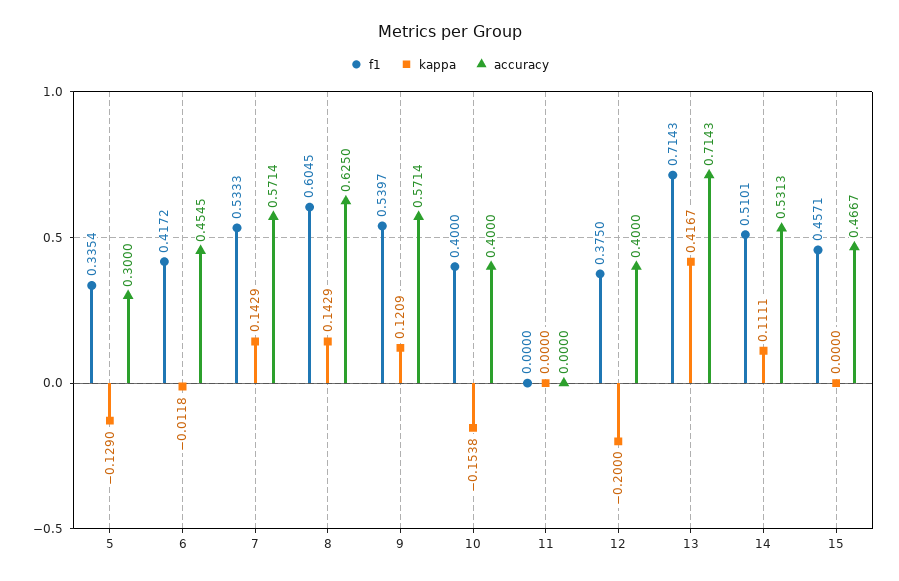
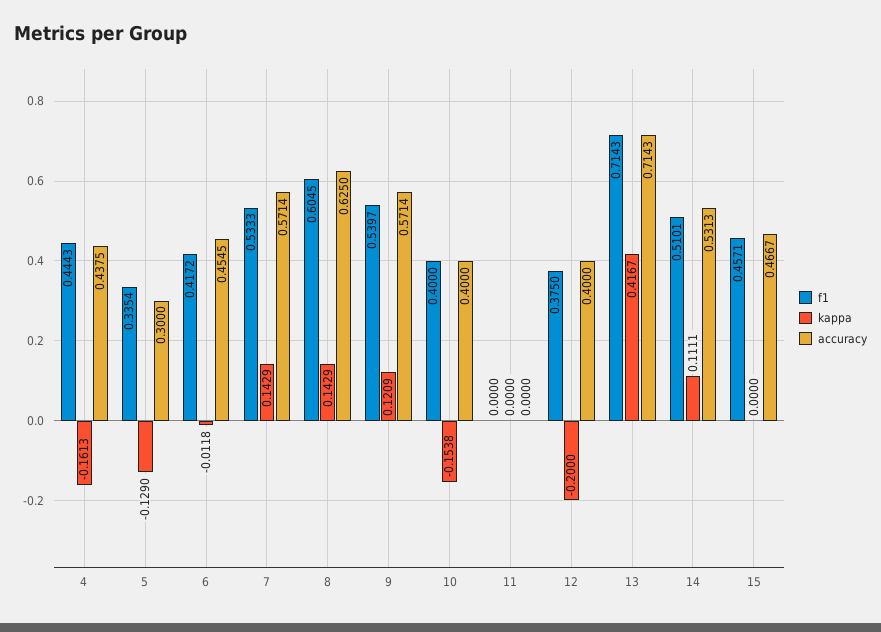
f1, 4: none -> 0.4443
kappa, 4: none -> -0.1613
accuracy, 4: none -> 0.4375

